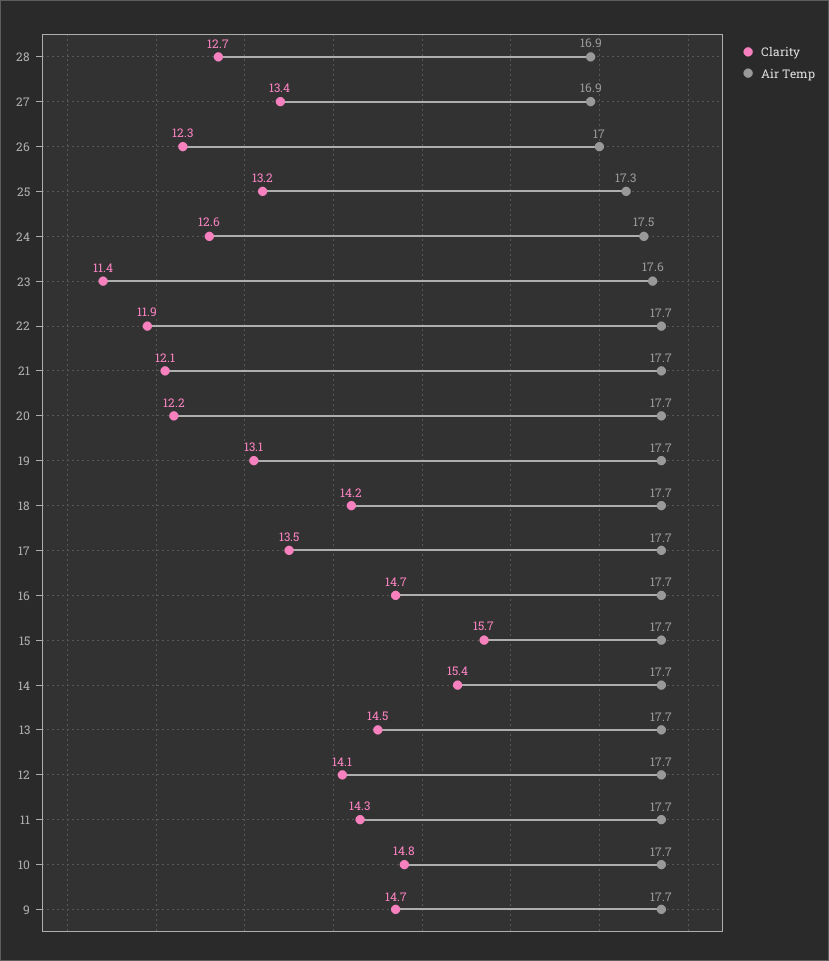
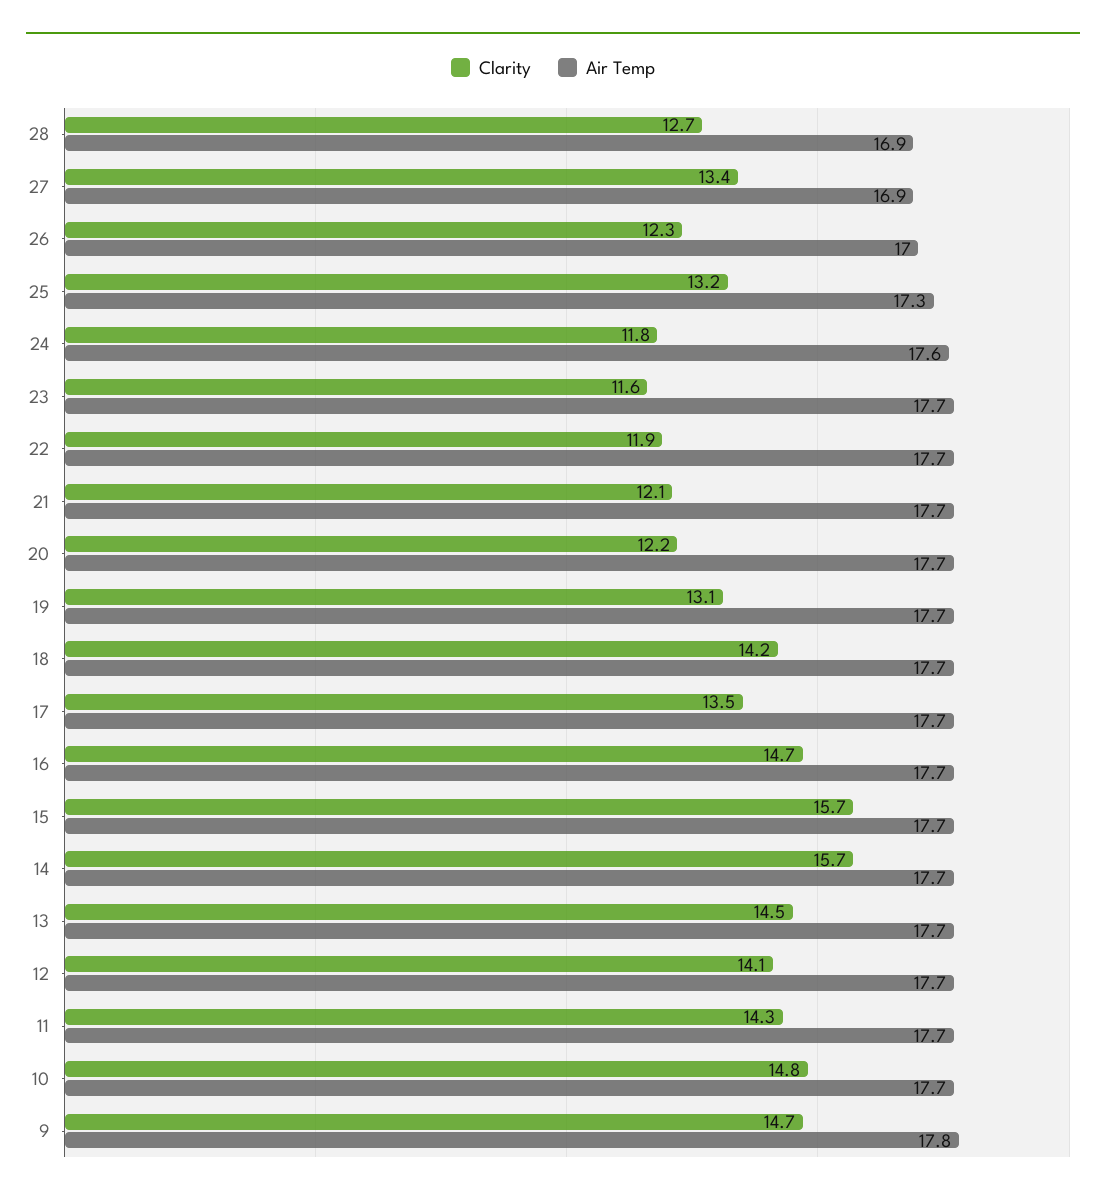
Clarity, 24: 12.6 -> 11.8
Air Temp, 24: 17.5 -> 17.6
Clarity, 23: 11.4 -> 11.6
Air Temp, 23: 17.6 -> 17.7
Clarity, 14: 15.4 -> 15.7
Air Temp, 9: 17.7 -> 17.8

